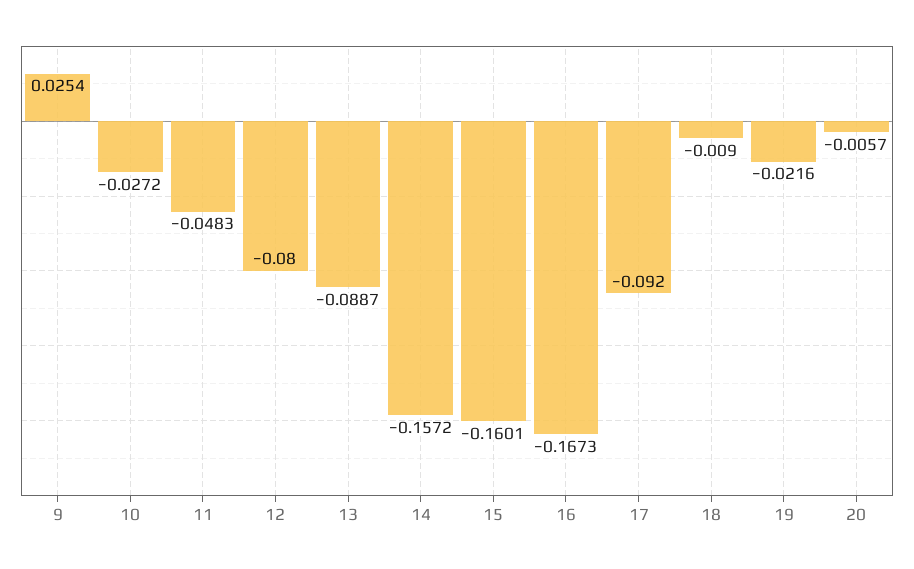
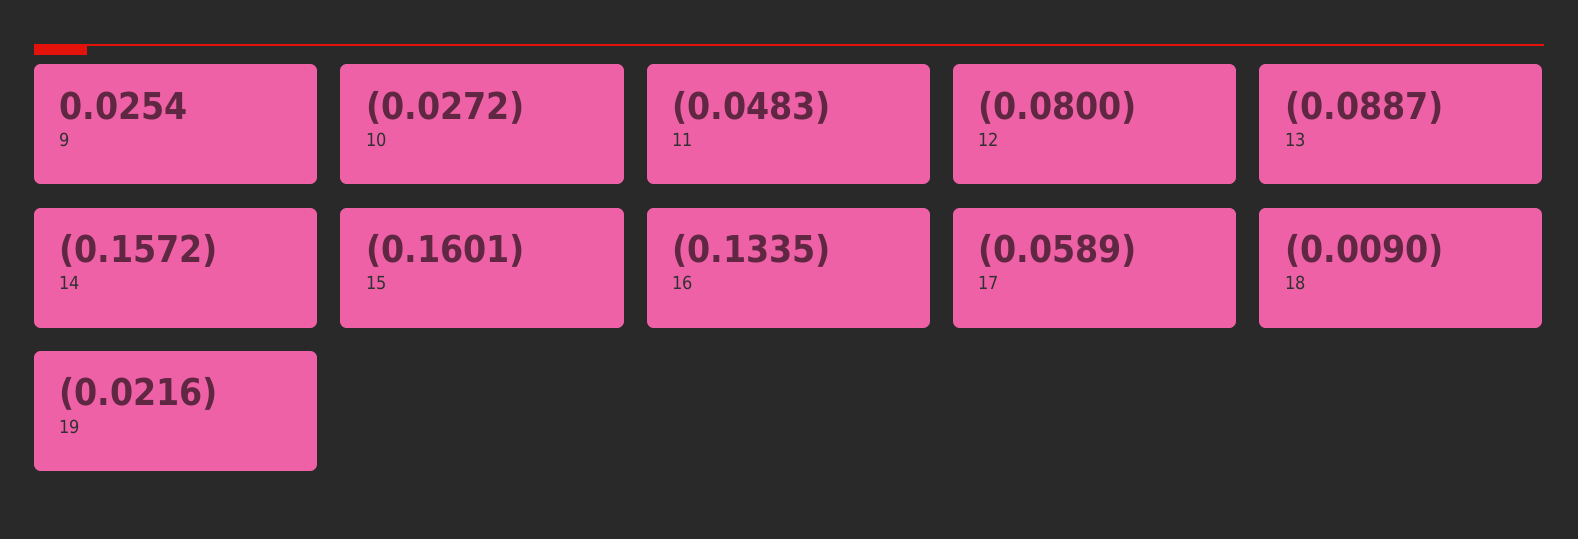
16: -0.1673 -> -0.1335
17: -0.092 -> -0.0589
20: -0.0057 -> none

